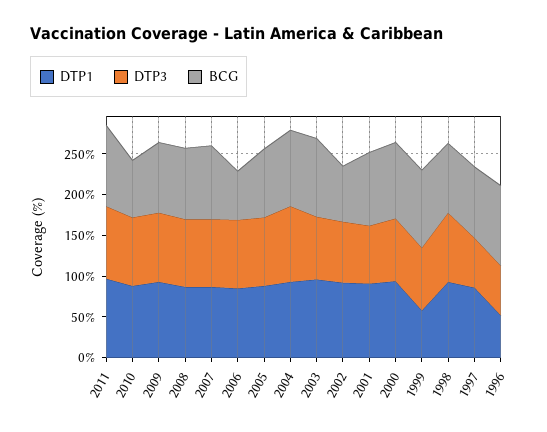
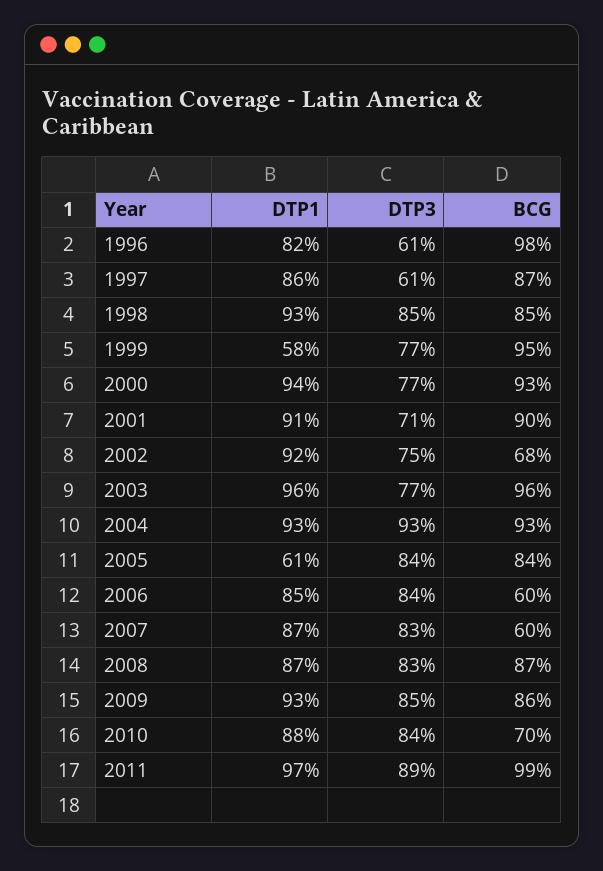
BCG, 2007: 90 -> 60
DTP1, 2005: 90 -> 61
DTP1, 1996: 50 -> 82

